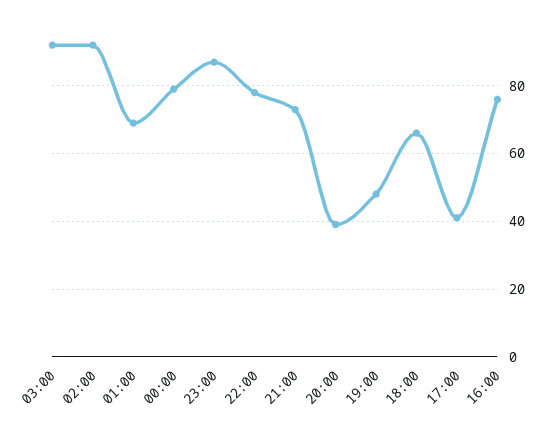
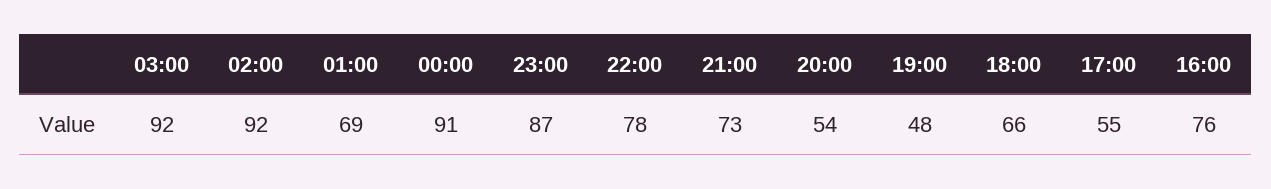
00:00: 80 -> 91
20:00: 40 -> 54
17:00: 40 -> 55

